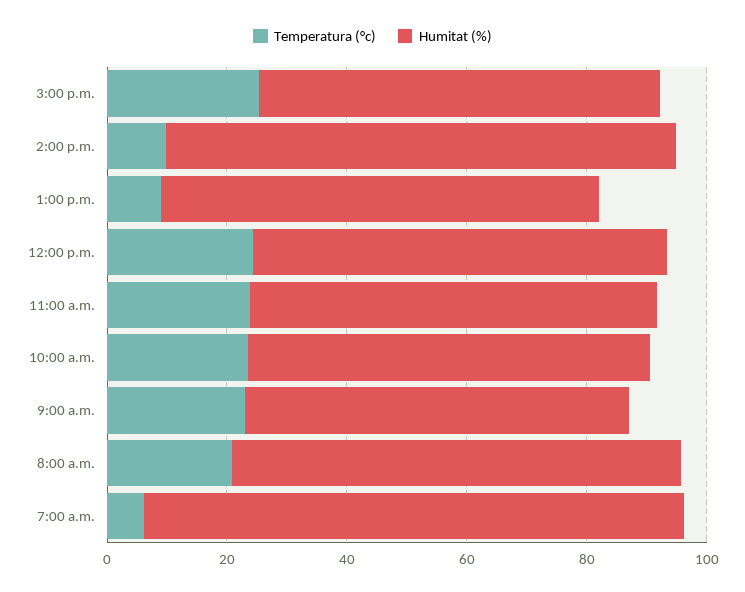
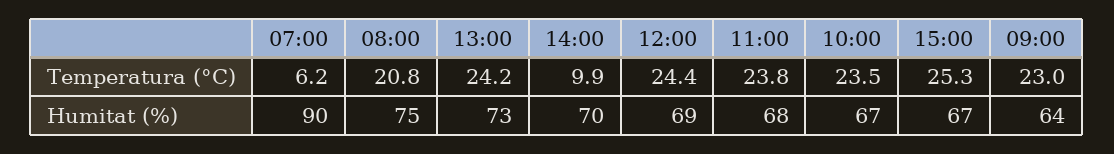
Humitat (%), 2:00 p.m.: 85 -> 70
Temperatura (°c), 1:00 p.m.: 10 -> 24.2

